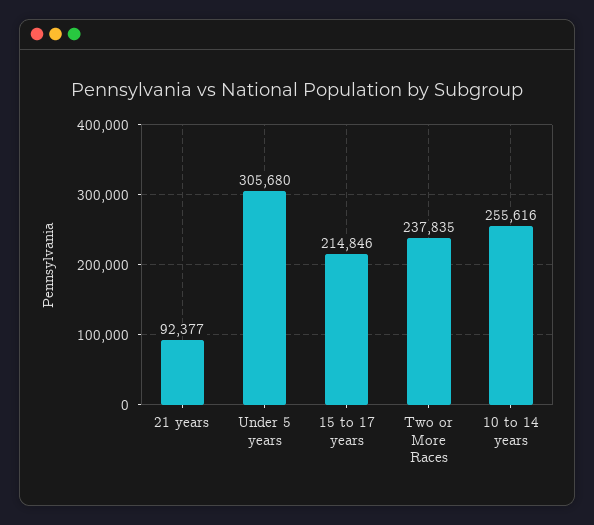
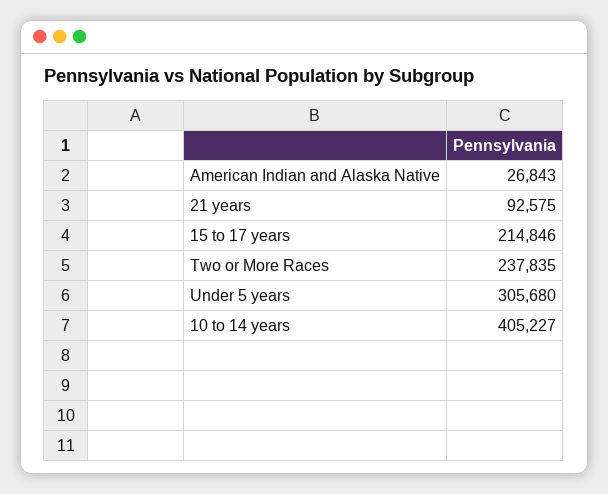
21 years: 92377 -> 92575
10 to 14 years: 255616 -> 405227
American Indian and Alaska Native: none -> 26843

